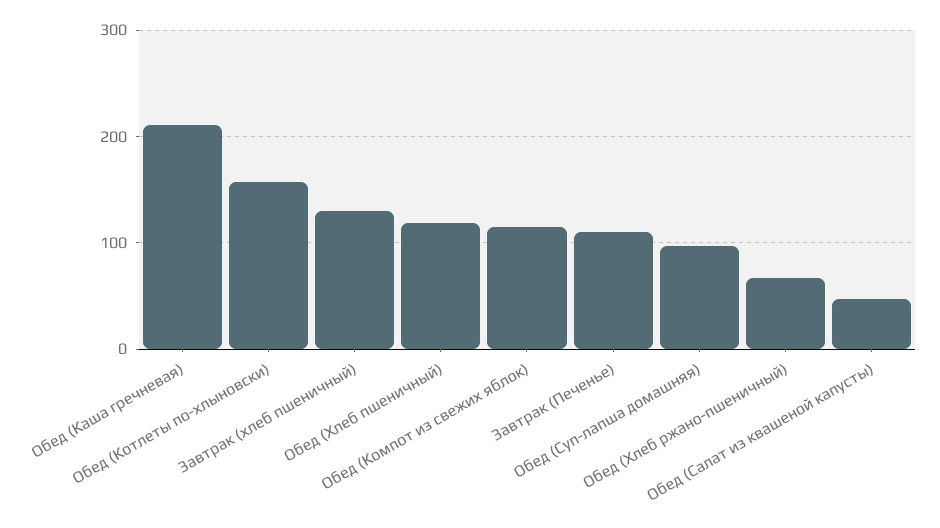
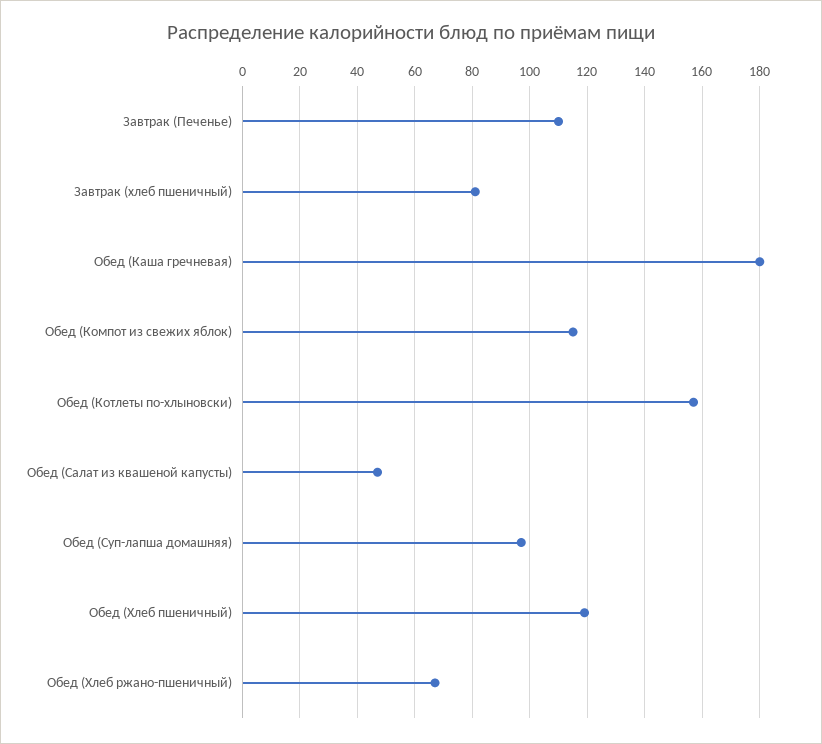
Обед (Каша гречневая): 210 -> 180
Завтрак (хлеб пшеничный): 130 -> 80

